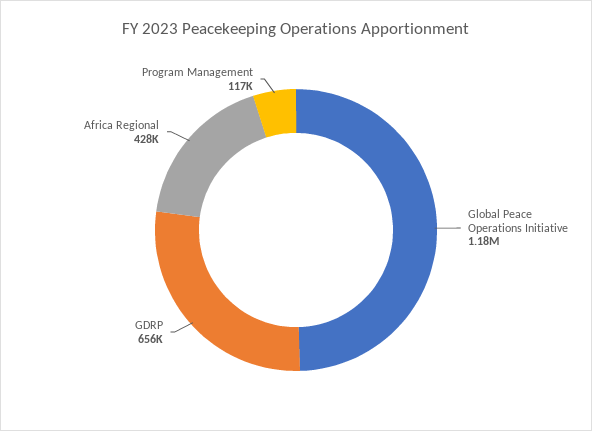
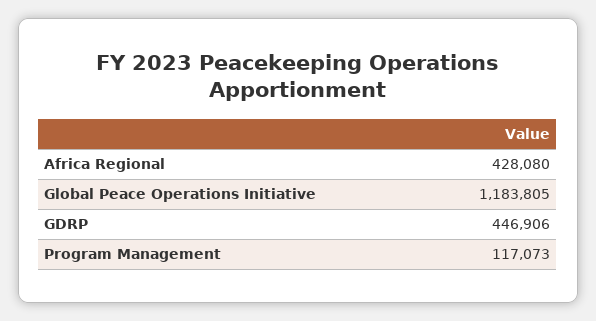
GDRP: 656000 -> 446906

